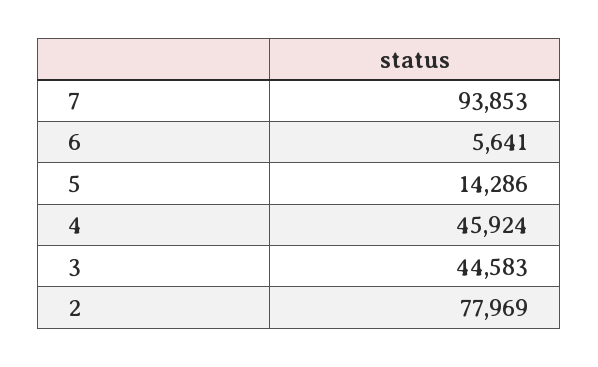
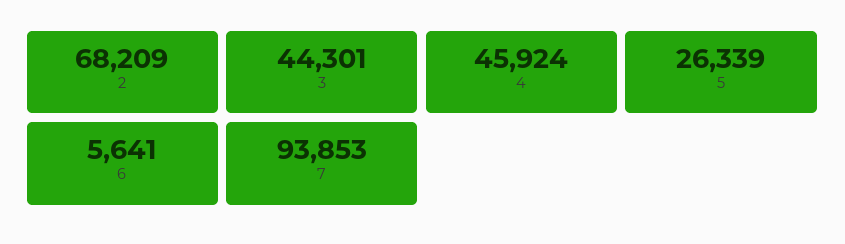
5: 14286 -> 26339
3: 44583 -> 44301
2: 77969 -> 68209

